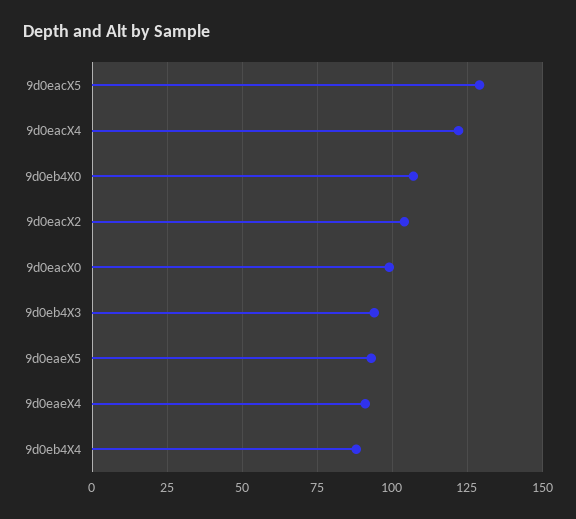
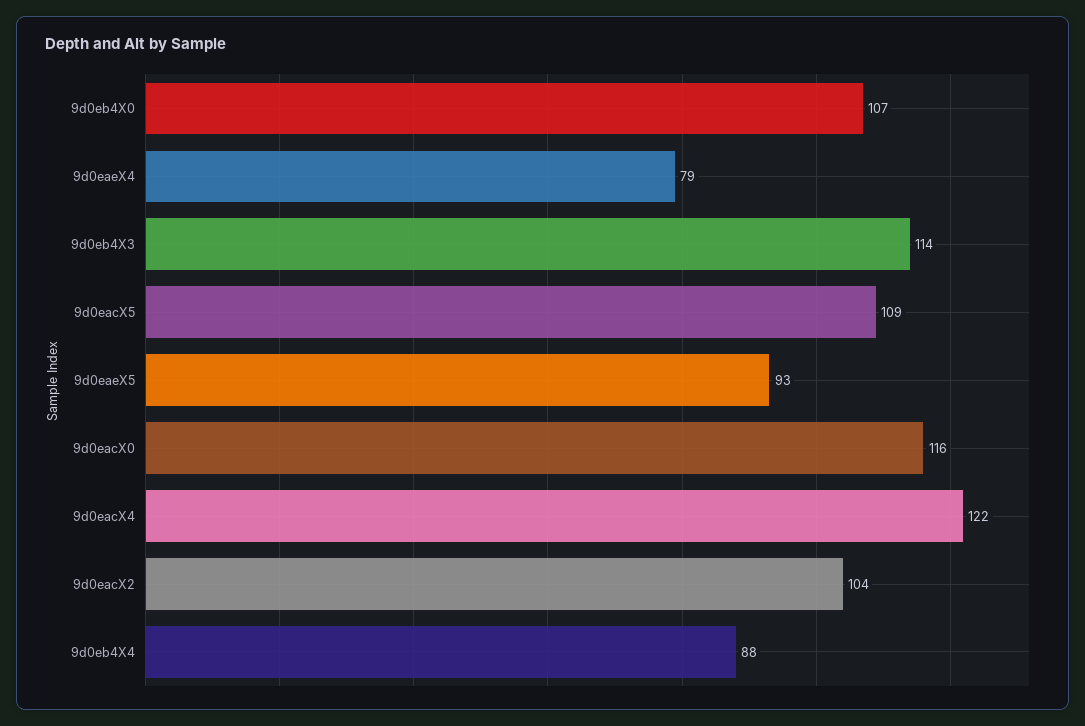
9d0eacX5: 130 -> 109
9d0eacX0: 100 -> 116
9d0eb4X3: 95 -> 114
9d0eaeX4: 90 -> 79

